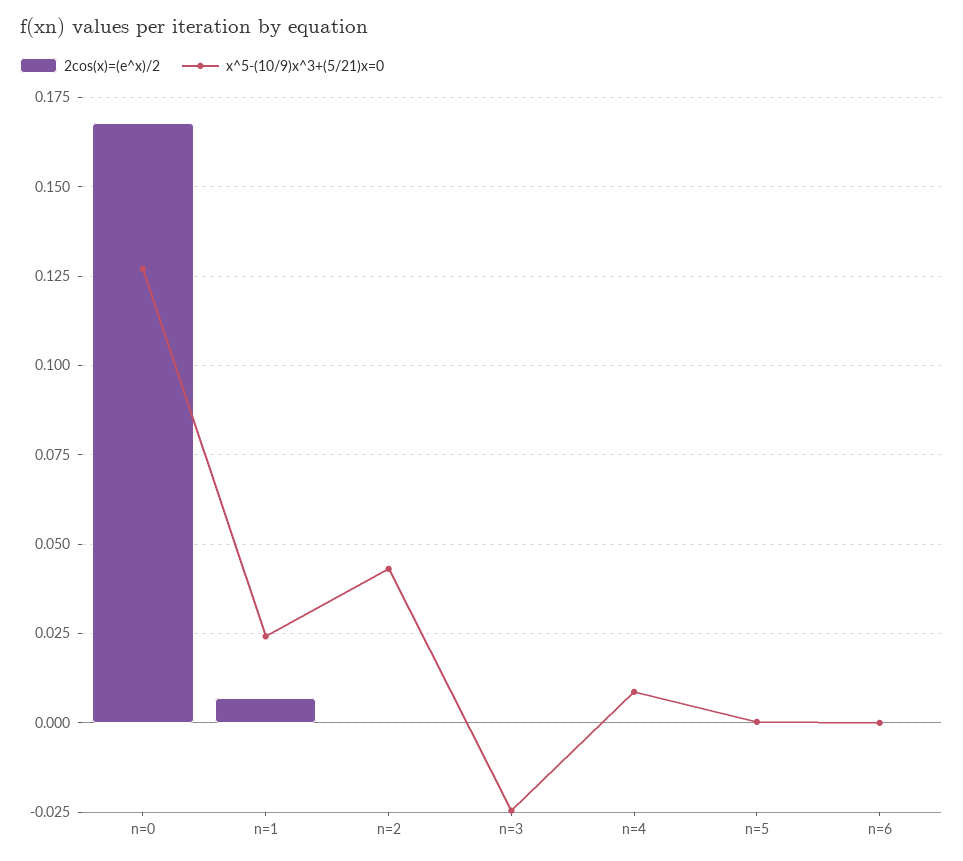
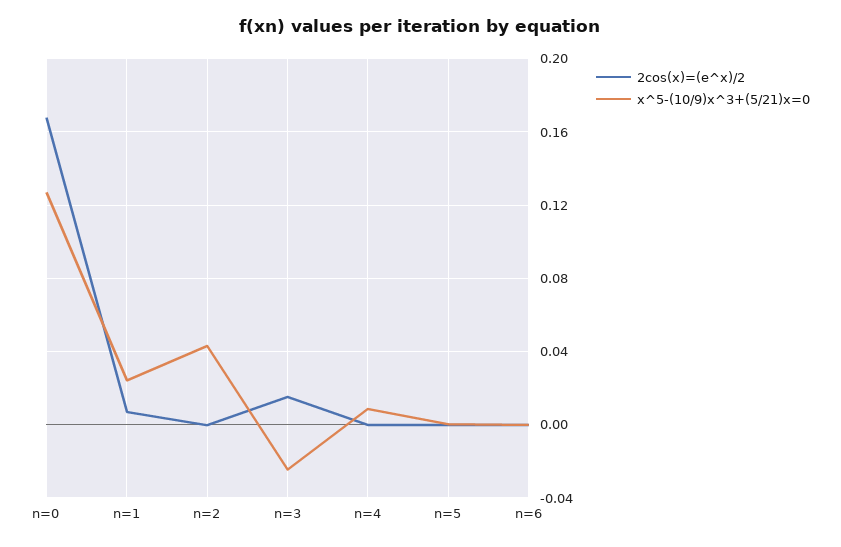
2cos(x)=(e^x)/2, n=3: 0 -> 0.015

